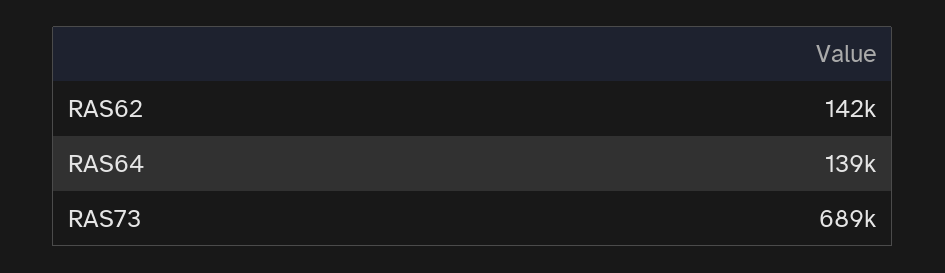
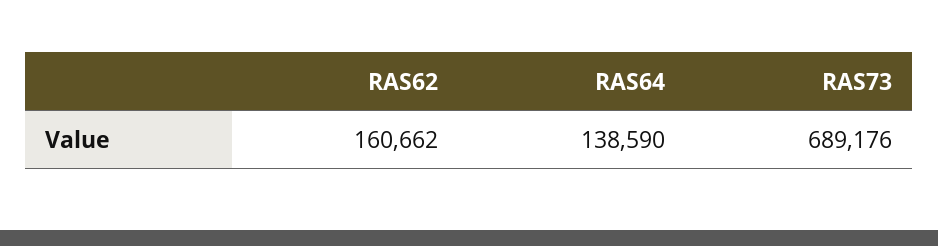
RAS62: 142000 -> 160662

